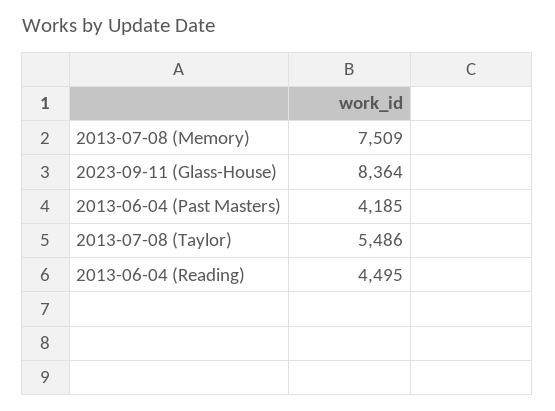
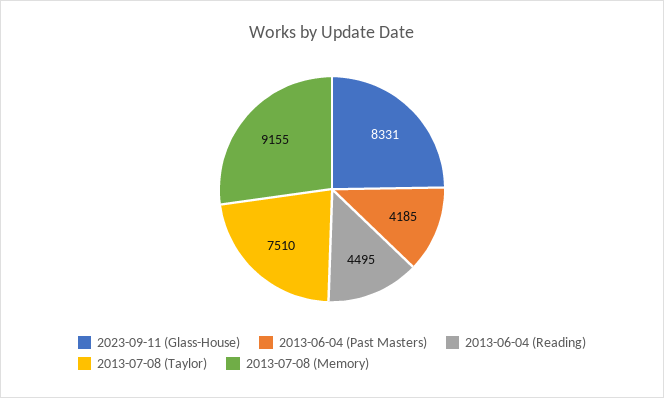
2013-07-08 (Memory): 7509 -> 9155
2023-09-11 (Glass-House): 8364 -> 8331
2013-07-08 (Taylor): 5486 -> 7510

